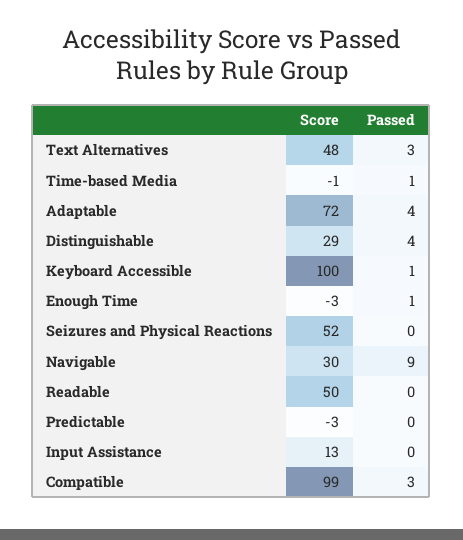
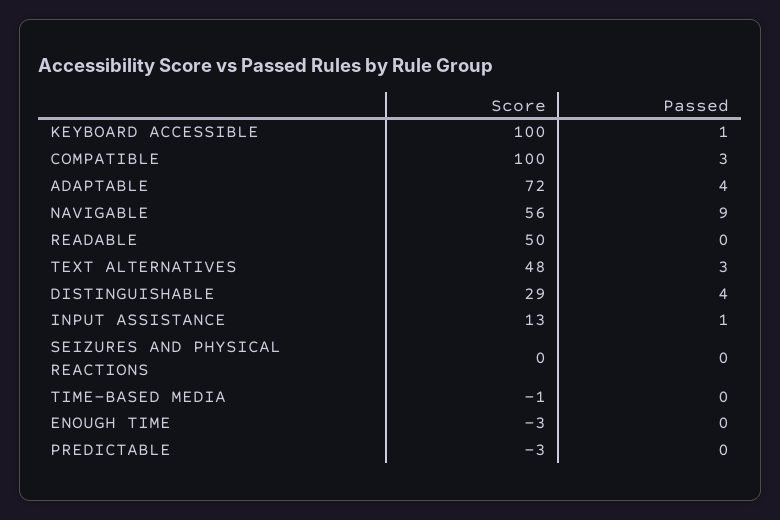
Passed, Time-based Media: 1 -> 0
Passed, Enough Time: 1 -> 0
Score, Seizures and Physical Reactions: 52 -> 0
Score, Navigable: 30 -> 56
Passed, Input Assistance: 0 -> 1
Score, Compatible: 99 -> 100

